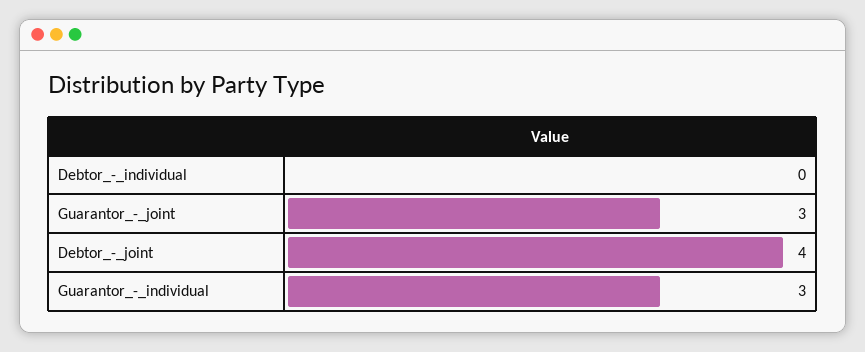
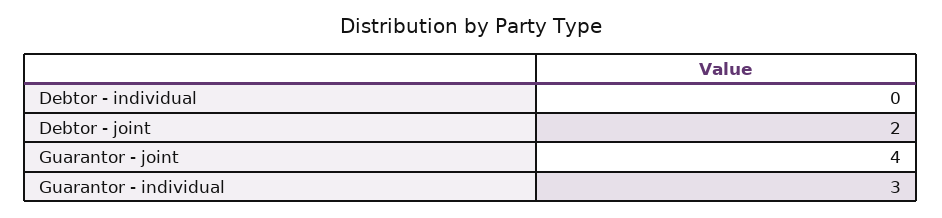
Guarantor_-_joint: 3 -> 4
Debtor_-_joint: 4 -> 2

